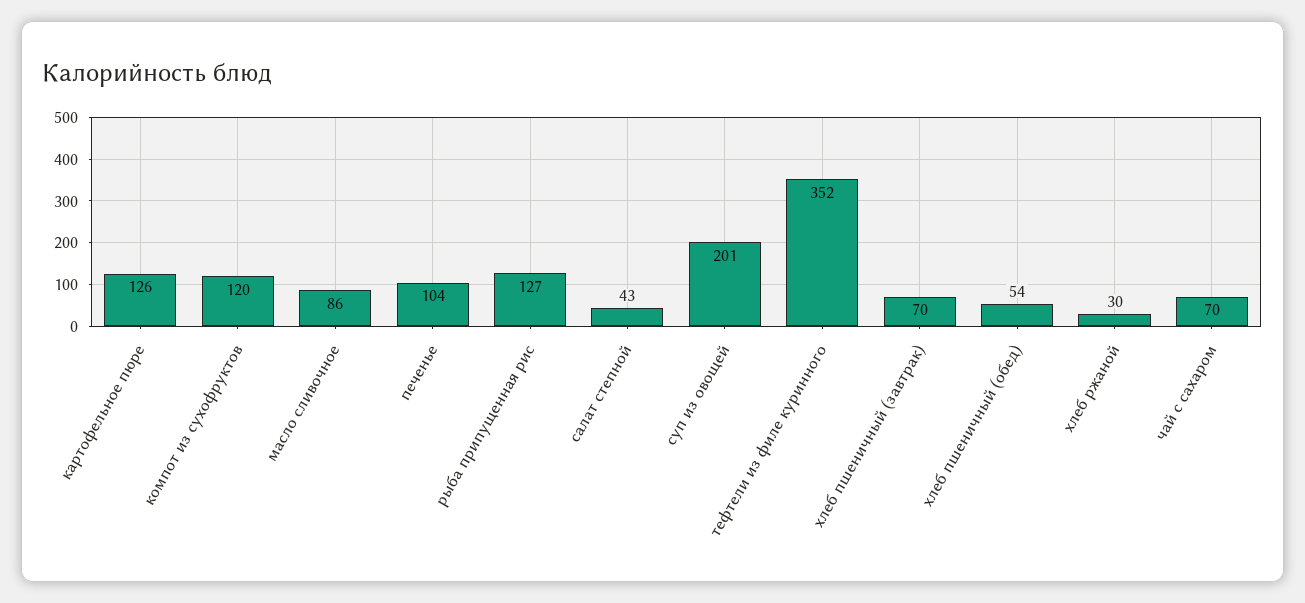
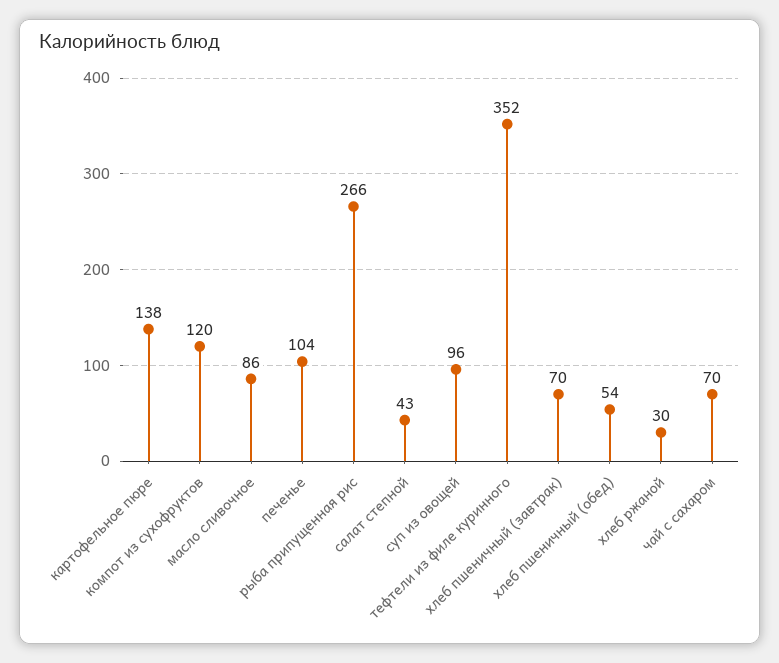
картофельное пюре: 126 -> 138
рыба припущенная рис: 127 -> 266
суп из овощей: 201 -> 96

